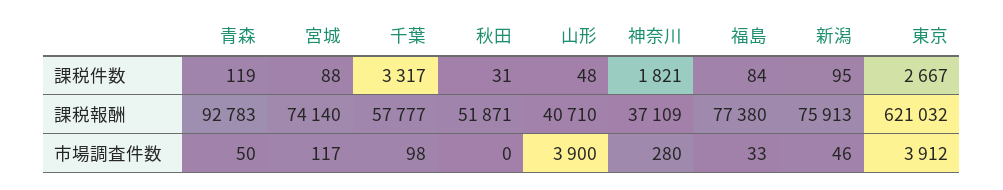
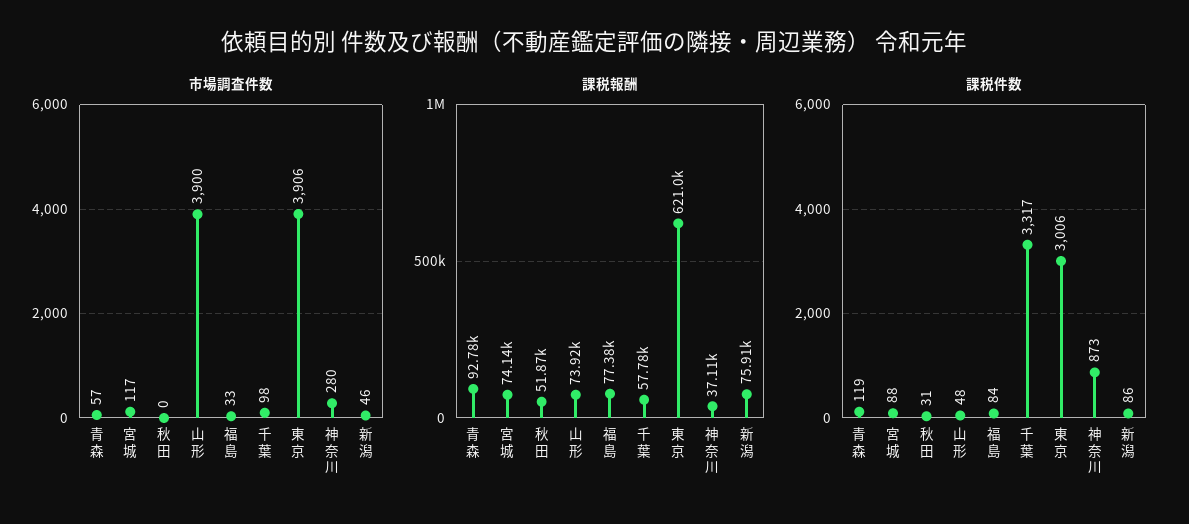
課税件数, 神奈川: 1821 -> 873
課税件数, 新潟: 95 -> 86
課税件数, 東京: 2667 -> 3006
課税報酬, 山形: 40710 -> 73920
市場調査件数, 青森: 50 -> 57
市場調査件数, 東京: 3912 -> 3906

